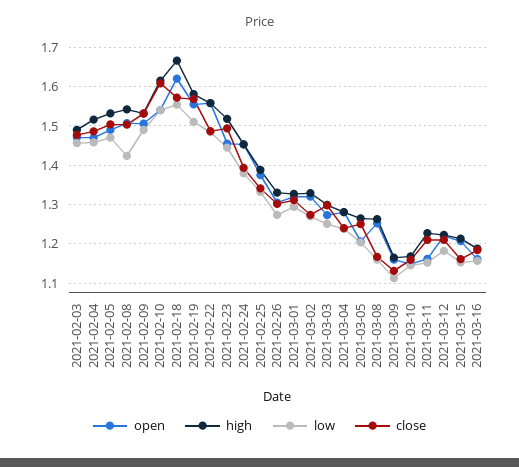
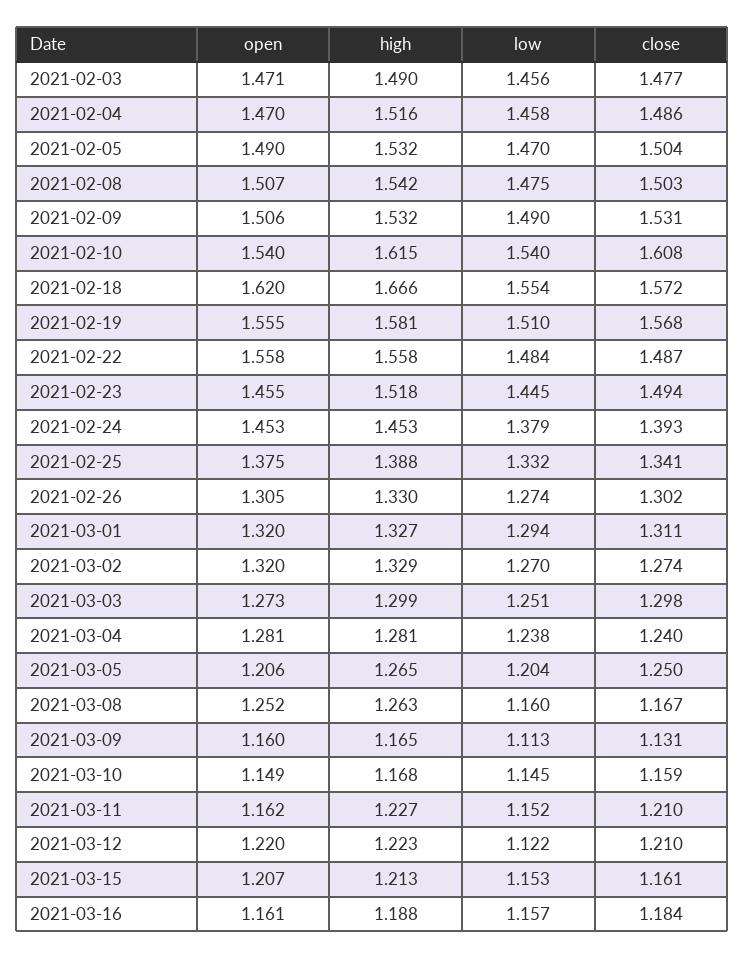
low, 2021-02-08: 1.42 -> 1.475
low, 2021-03-12: 1.18 -> 1.122

